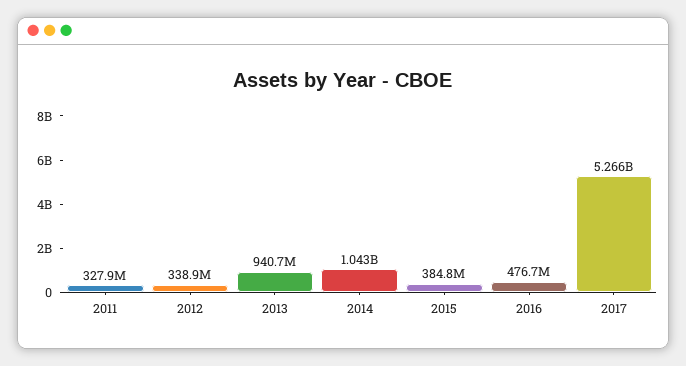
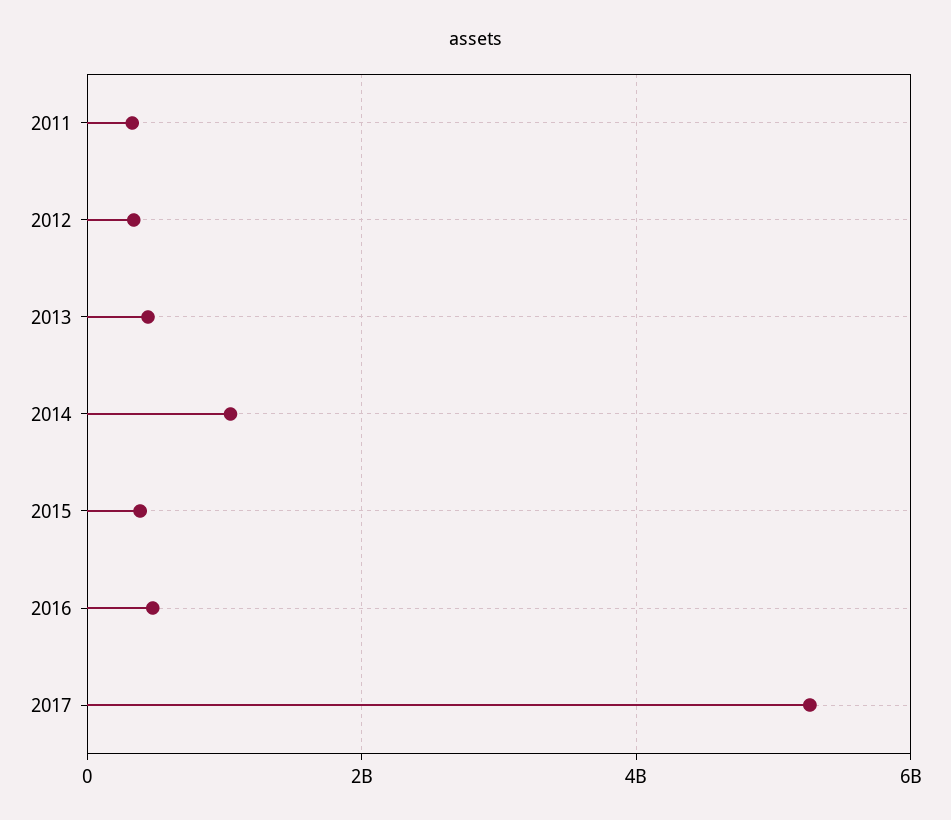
2013: 940700000 -> 400000000

